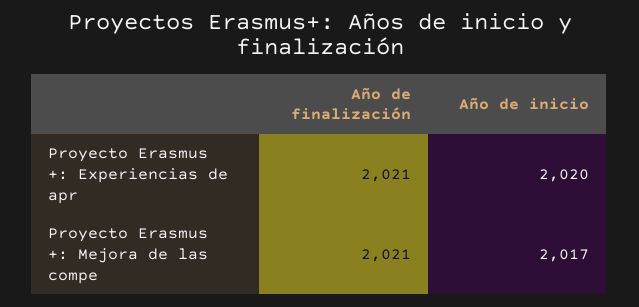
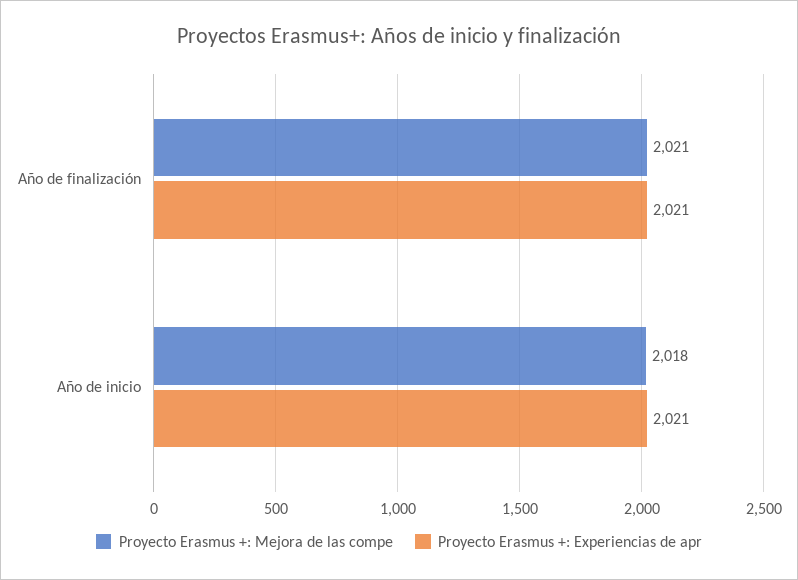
Proyecto Erasmus +: Experiencias de apr, Año de inicio: 2020 -> 2021
Proyecto Erasmus +: Mejora de las compe, Año de inicio: 2017 -> 2018

